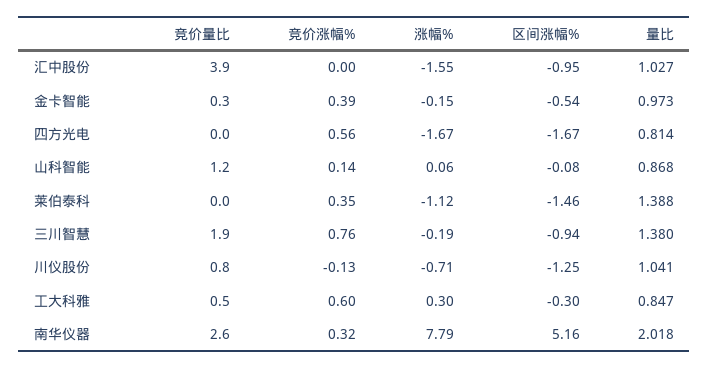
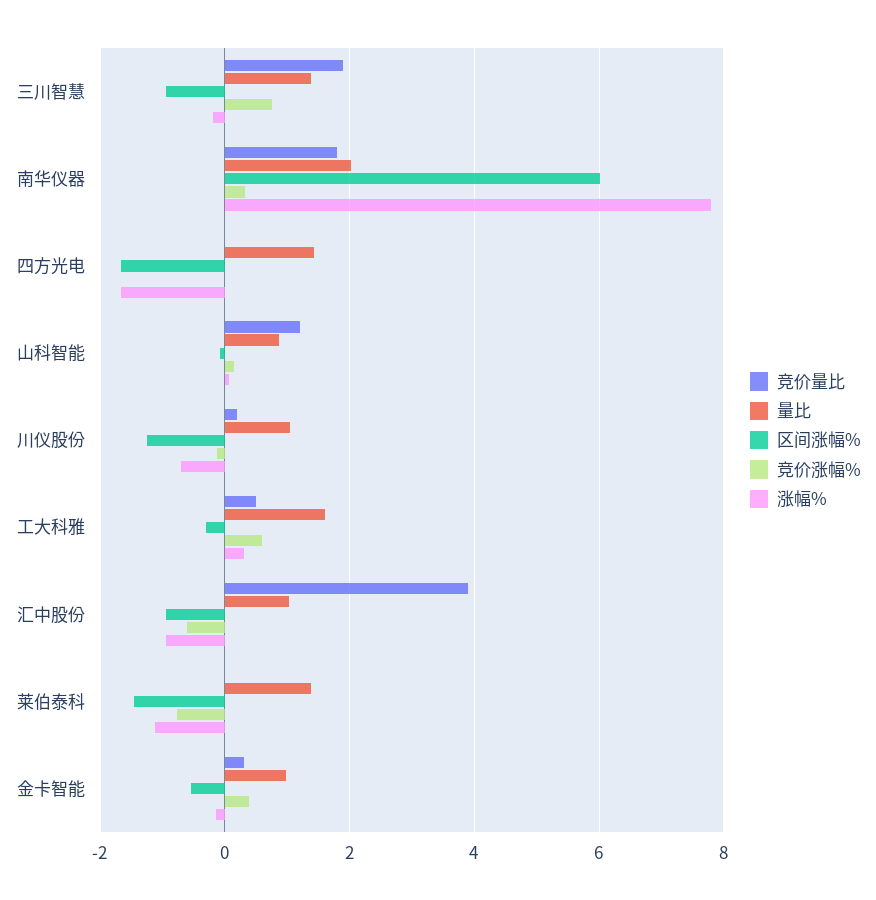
竞价涨幅%, 汇中股份: 0 -> -0.6
涨幅%, 汇中股份: -1.55 -> -1
竞价涨幅%, 四方光电: 0.56 -> 0
量比, 四方光电: 0.814 -> 1.4
竞价涨幅%, 莱伯泰科: 0.35 -> -0.8
竞价量比, 川仪股份: 0.8 -> 0.2
量比, 工大科雅: 0.847 -> 1.6
竞价量比, 南华仪器: 2.6 -> 1.8
区间涨幅%, 南华仪器: 5.16 -> 6

